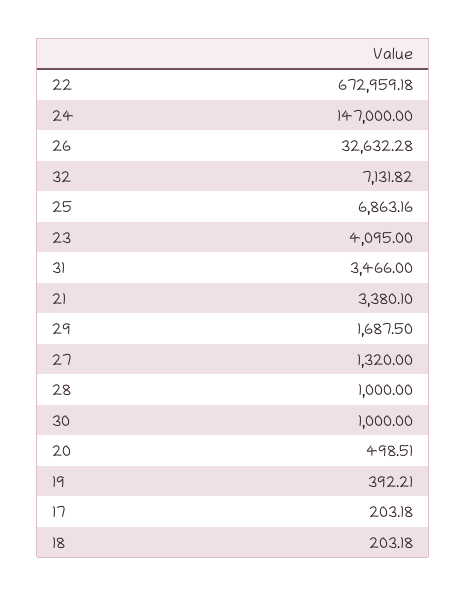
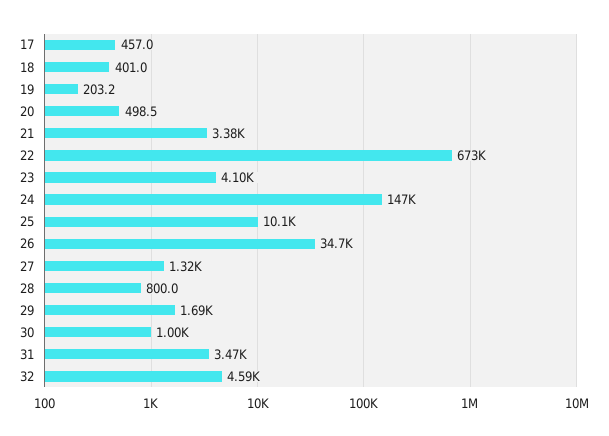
26: 32632.28 -> 34700
32: 7131.82 -> 4590
25: 6863.16 -> 10100
28: 1000 -> 800
19: 392.21 -> 203.2
17: 203.18 -> 457
18: 203.18 -> 401

